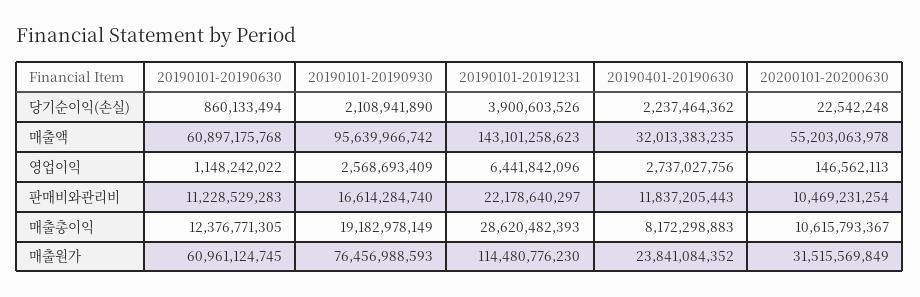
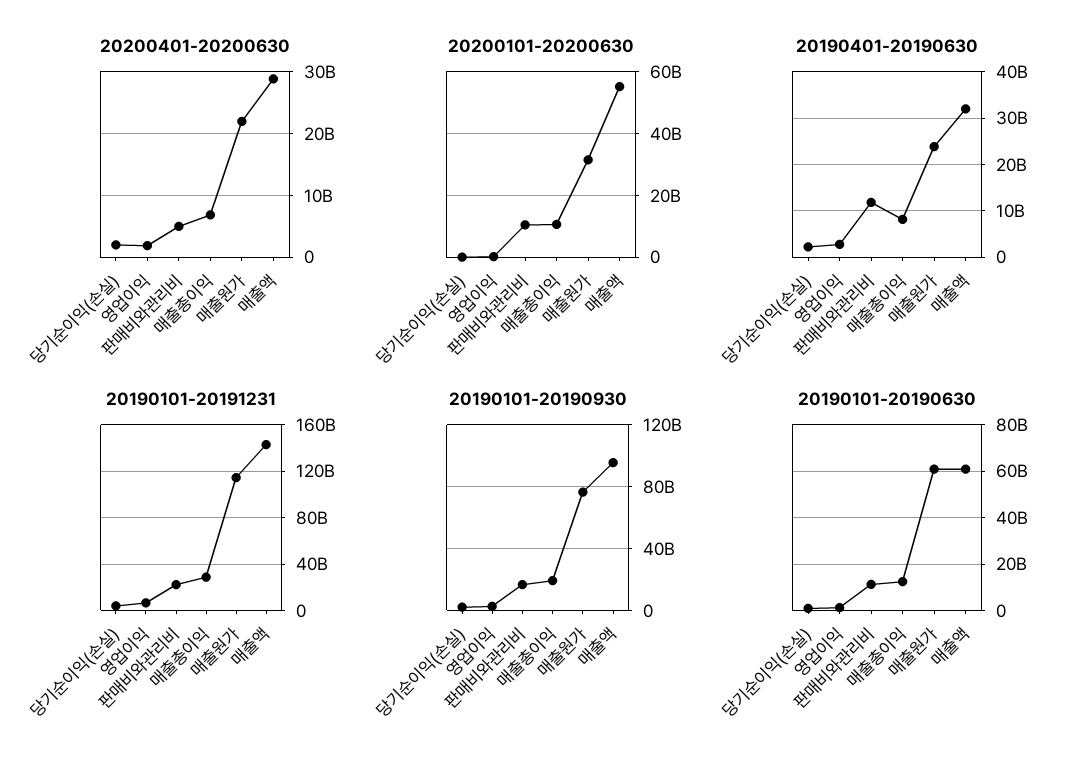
20200401-20200630, 당기순이익(손실): none -> 2000000000
20200401-20200630, 영업이익: none -> 2000000000
20200401-20200630, 판매비와관리비: none -> 5000000000
20200401-20200630, 매출총이익: none -> 7000000000
20200401-20200630, 매출원가: none -> 22000000000
20200401-20200630, 매출액: none -> 29000000000

